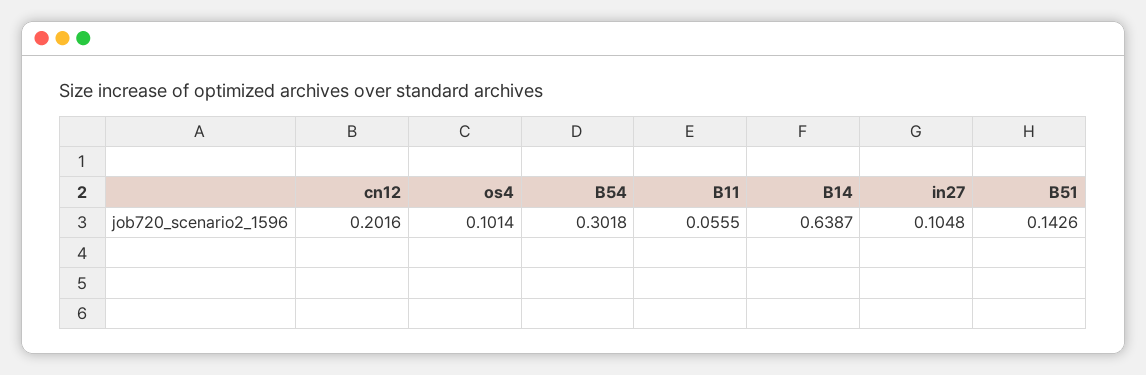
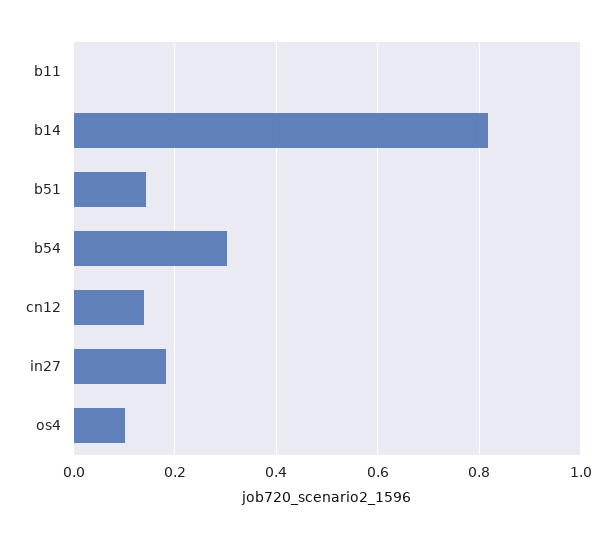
cn12: 0.2016 -> 0.14
B11: 0.0555 -> 0
B14: 0.6387 -> 0.82
in27: 0.1048 -> 0.18

